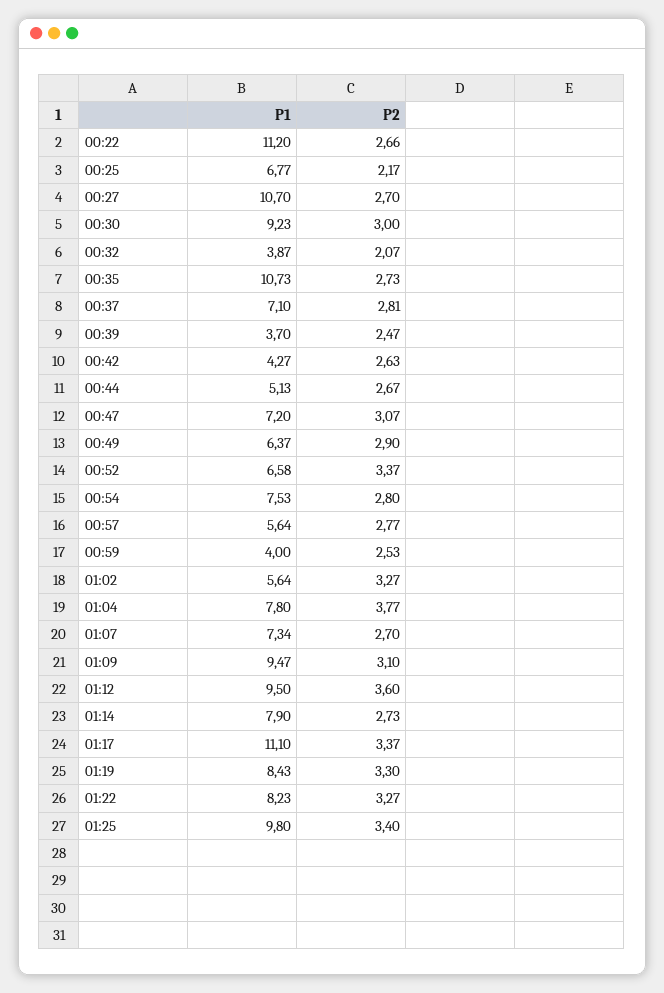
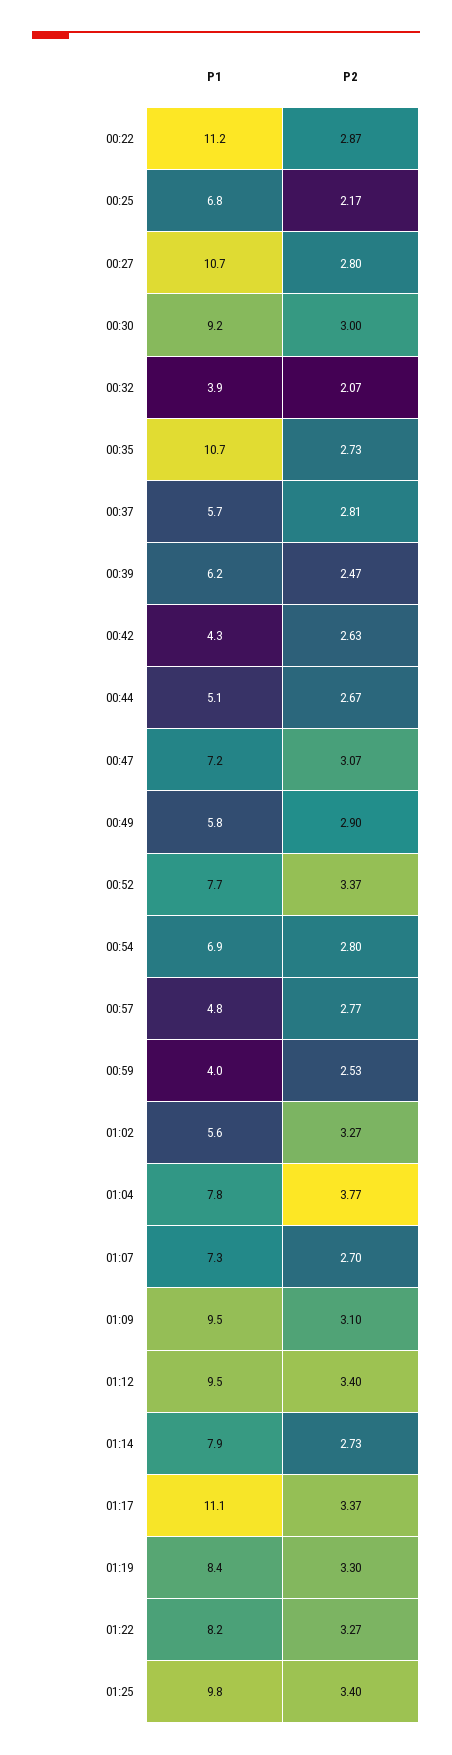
P2, 00:22: 2.66 -> 2.87
P2, 00:27: 2.7 -> 2.8
P1, 00:37: 7.1 -> 5.7
P1, 00:39: 3.7 -> 6.2
P1, 00:49: 6.37 -> 5.8
P1, 00:52: 6.58 -> 7.7
P1, 00:54: 7.53 -> 6.9
P1, 00:57: 5.64 -> 4.8
P2, 01:12: 3.6 -> 3.4

